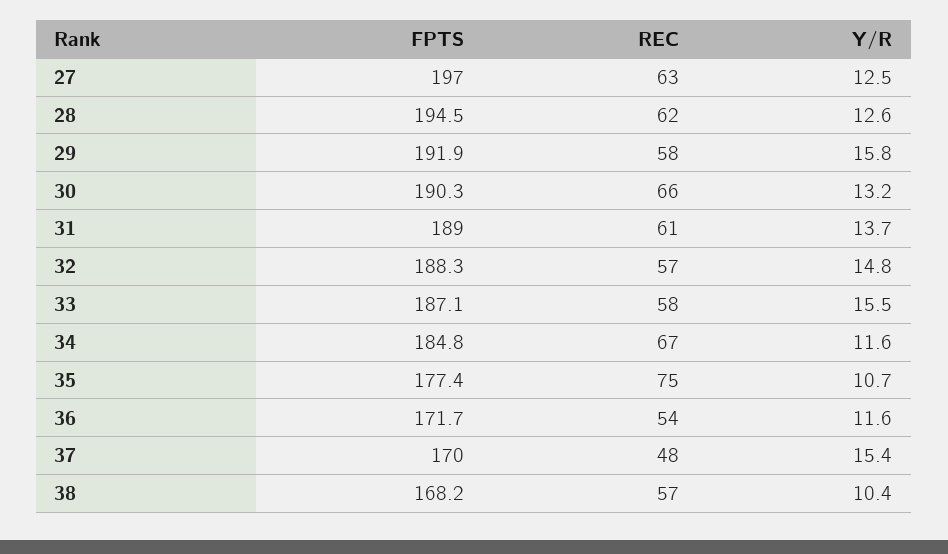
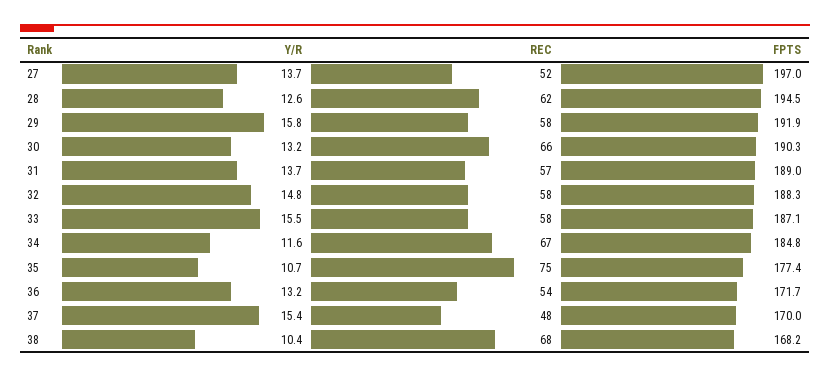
REC, 27: 63 -> 52
Y/R, 27: 12.5 -> 13.7
REC, 31: 61 -> 57
REC, 32: 57 -> 58
Y/R, 36: 11.6 -> 13.2
REC, 38: 57 -> 68

